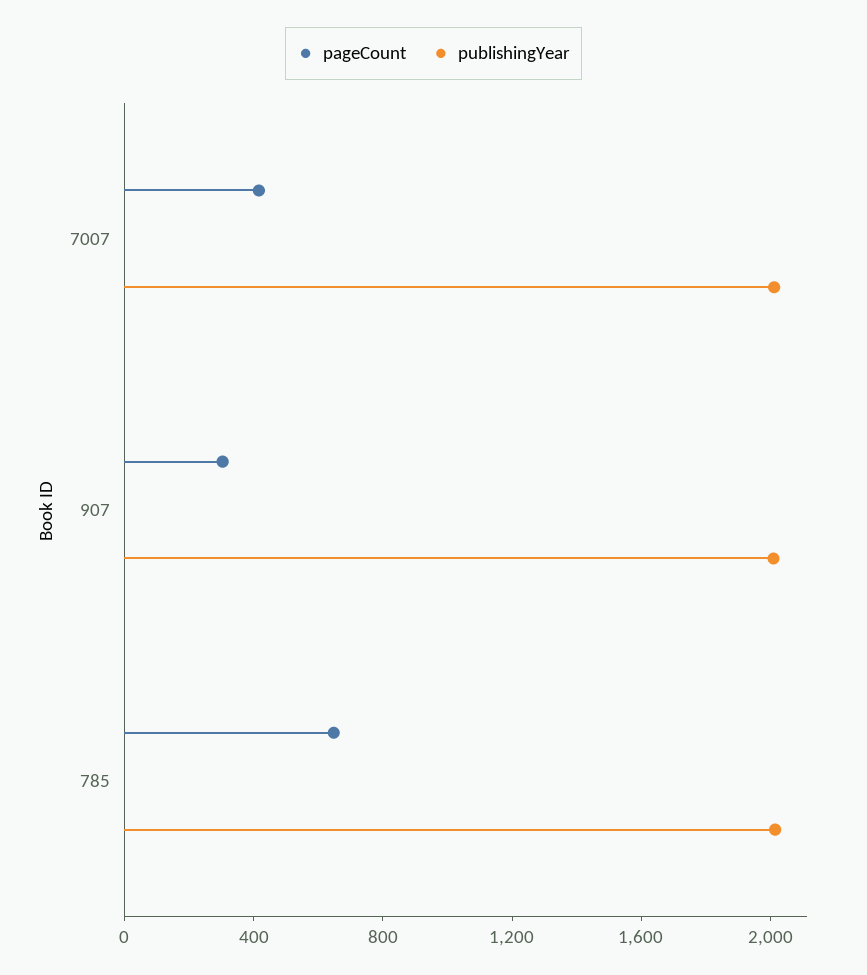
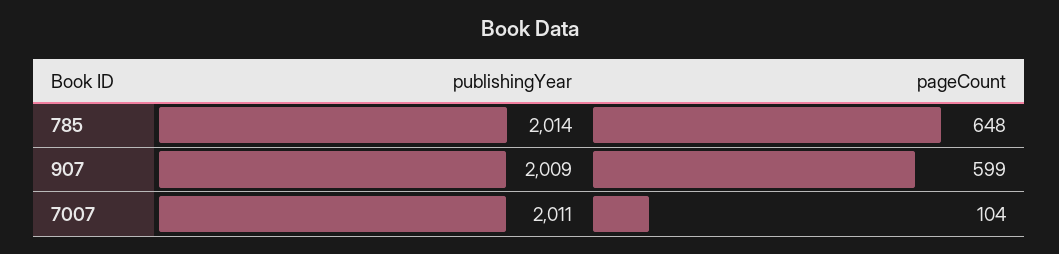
pageCount, 7007: 400 -> 104
pageCount, 907: 300 -> 599

